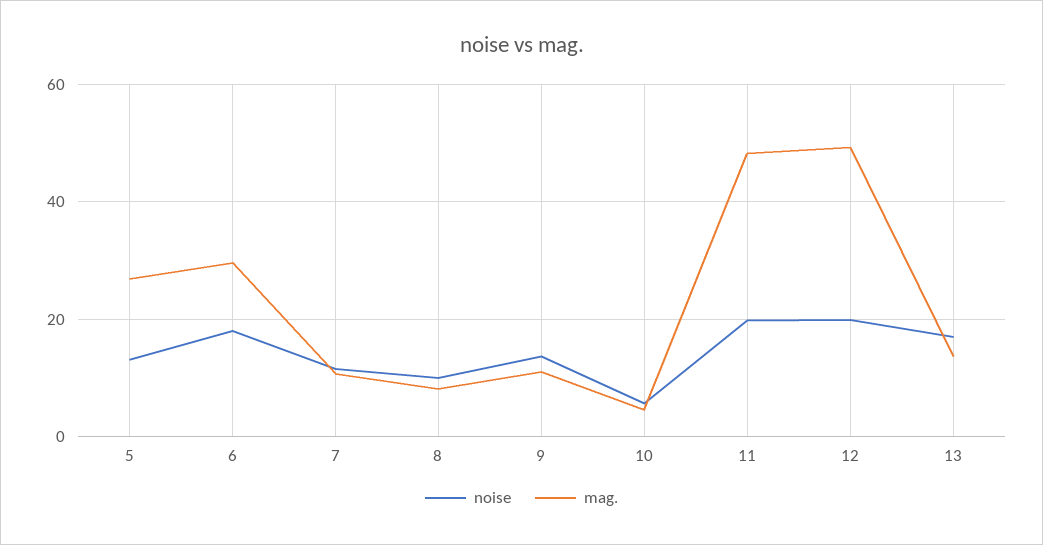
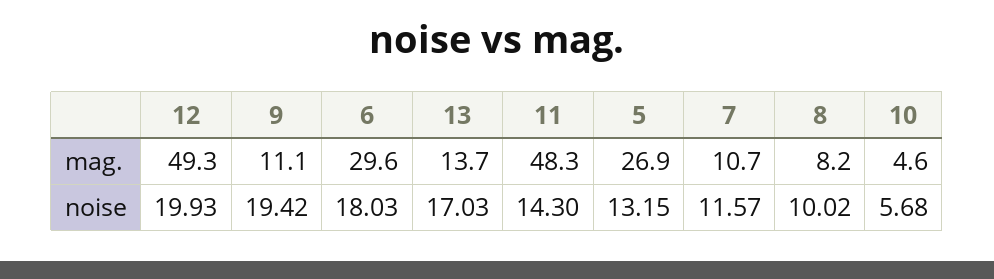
noise, 9: 14 -> 19.42
noise, 11: 20 -> 14.3

